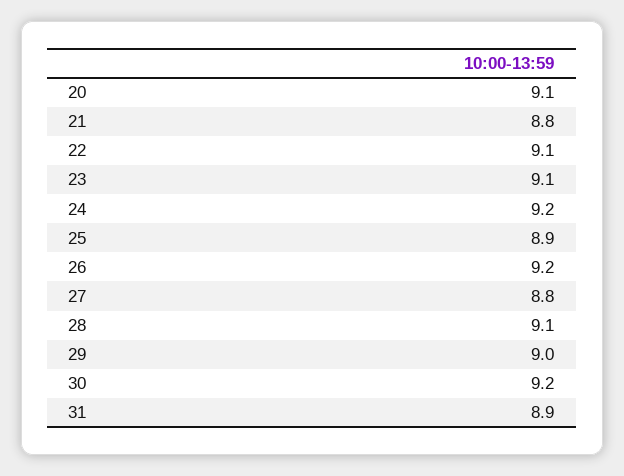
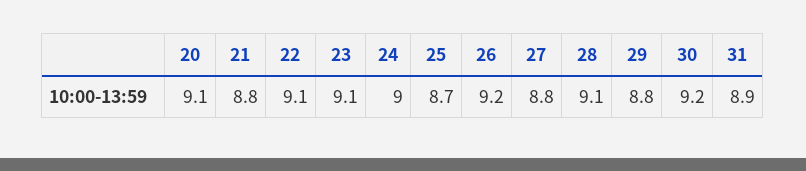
24: 9.2 -> 9
25: 8.9 -> 8.7
29: 9 -> 8.8

